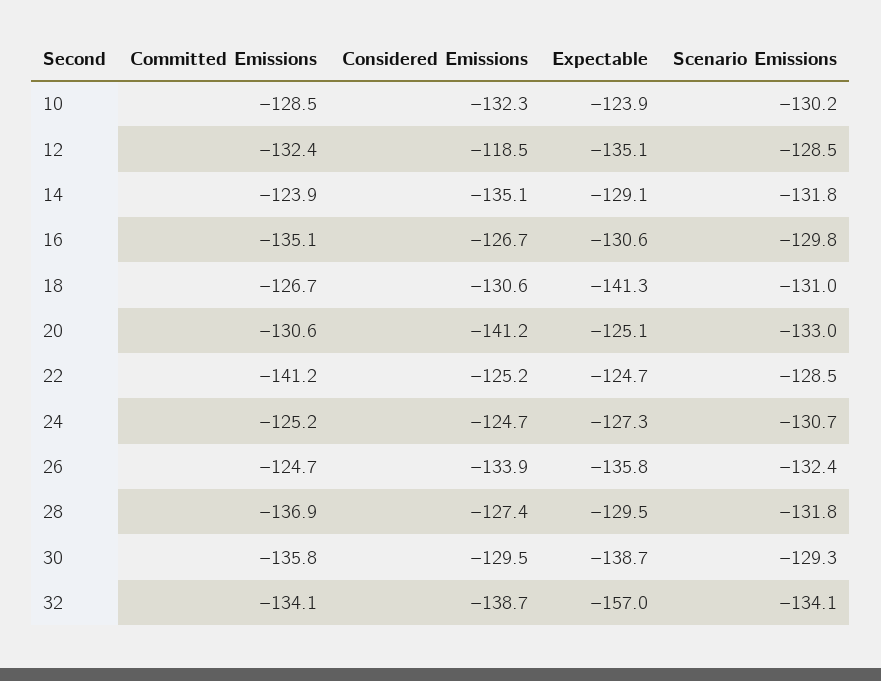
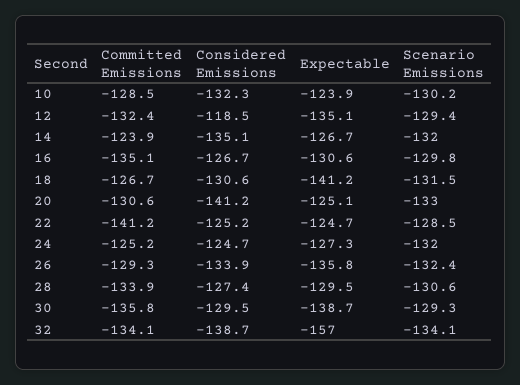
Scenario Emissions, 12: -128.5 -> -129.4
Expectable, 14: -129.1 -> -126.7
Scenario Emissions, 14: -131.8 -> -132
Expectable, 18: -141.3 -> -141.2
Scenario Emissions, 18: -131 -> -131.5
Scenario Emissions, 24: -130.7 -> -132
Committed Emissions, 26: -124.7 -> -129.3
Committed Emissions, 28: -136.9 -> -133.9
Scenario Emissions, 28: -131.8 -> -130.6

